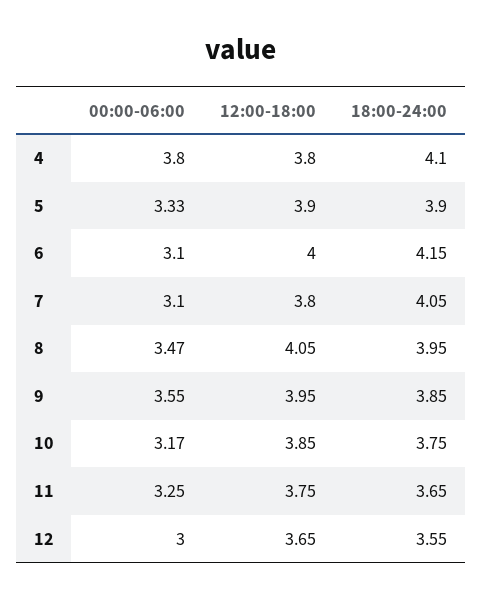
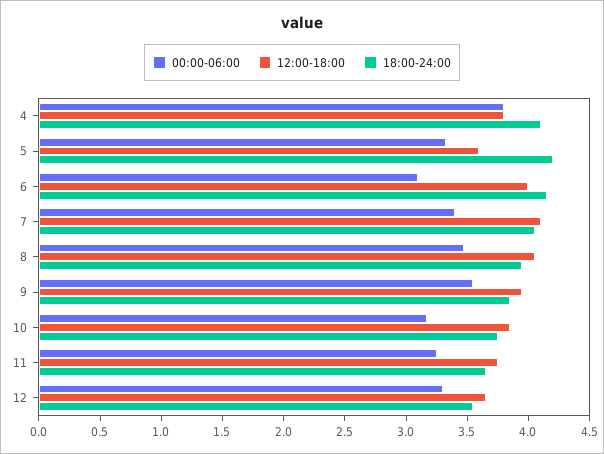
12:00-18:00, 5: 3.9 -> 3.6
18:00-24:00, 5: 3.9 -> 4.2
00:00-06:00, 7: 3.1 -> 3.4
12:00-18:00, 7: 3.8 -> 4.1
00:00-06:00, 12: 3 -> 3.3

